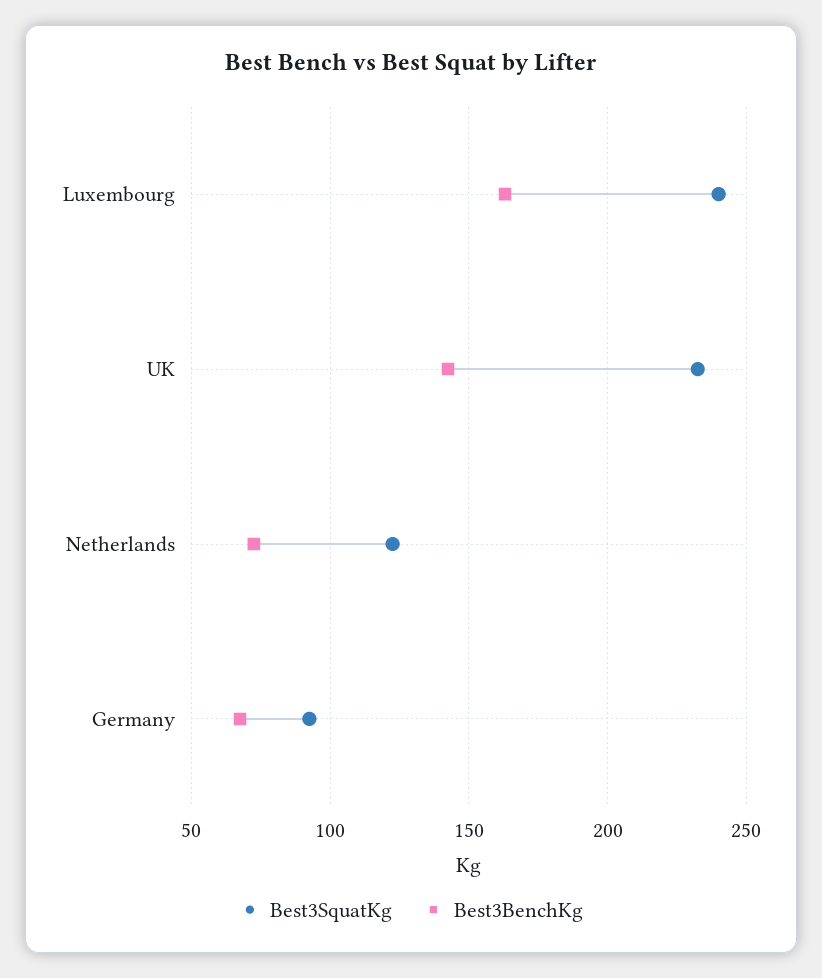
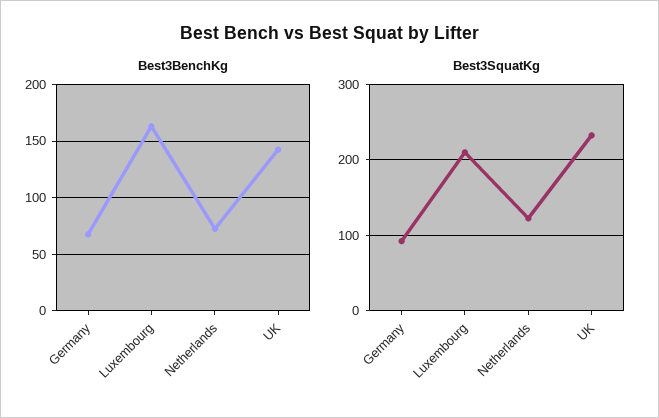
Best3SquatKg, Luxembourg: 240 -> 210

